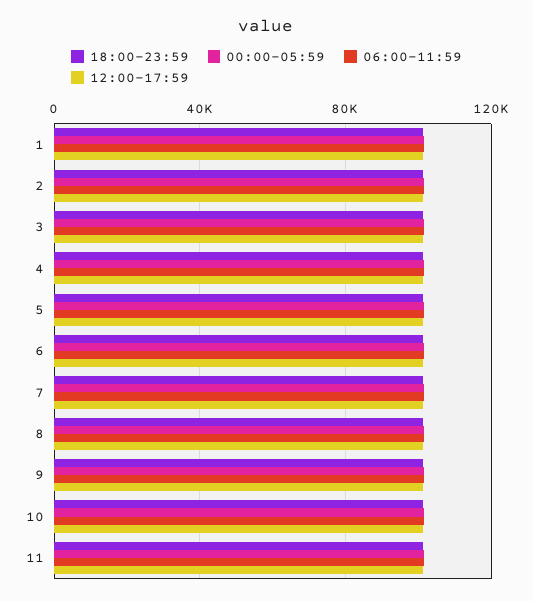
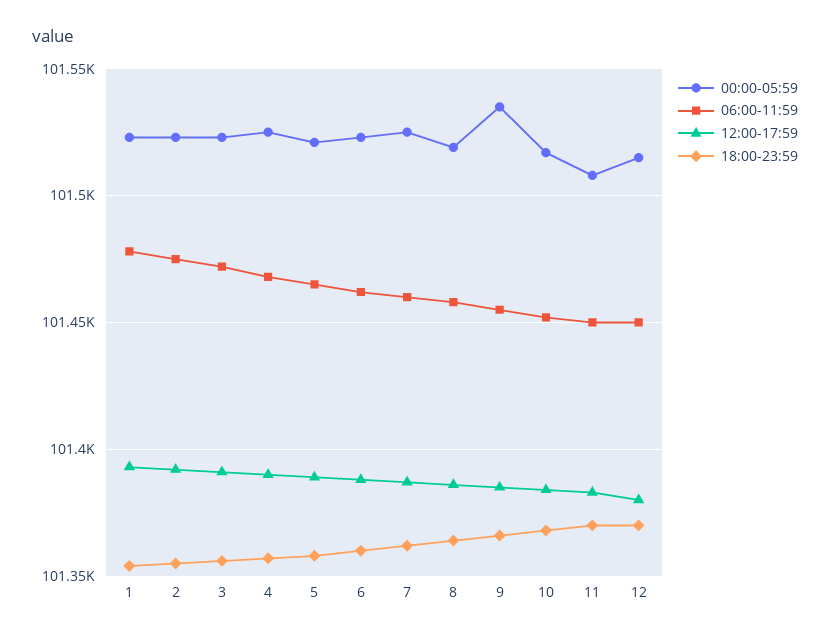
00:00-05:59, 12: none -> 101515
06:00-11:59, 12: none -> 101450
12:00-17:59, 12: none -> 101380
18:00-23:59, 12: none -> 101370

